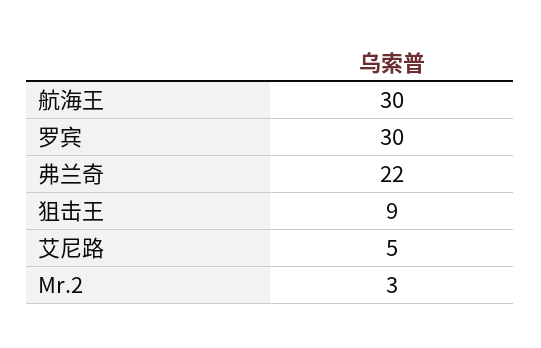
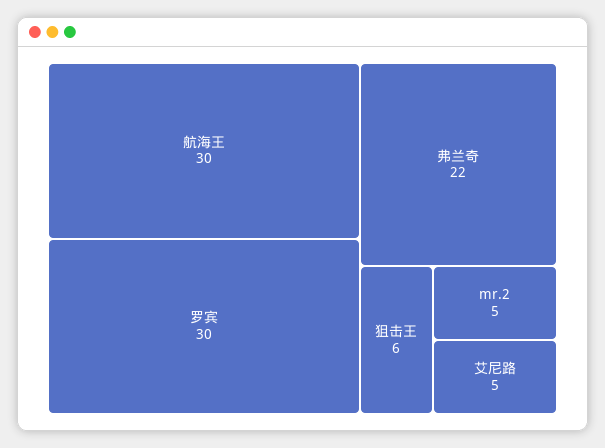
狙击王: 9 -> 6
Mr.2: 3 -> 5

